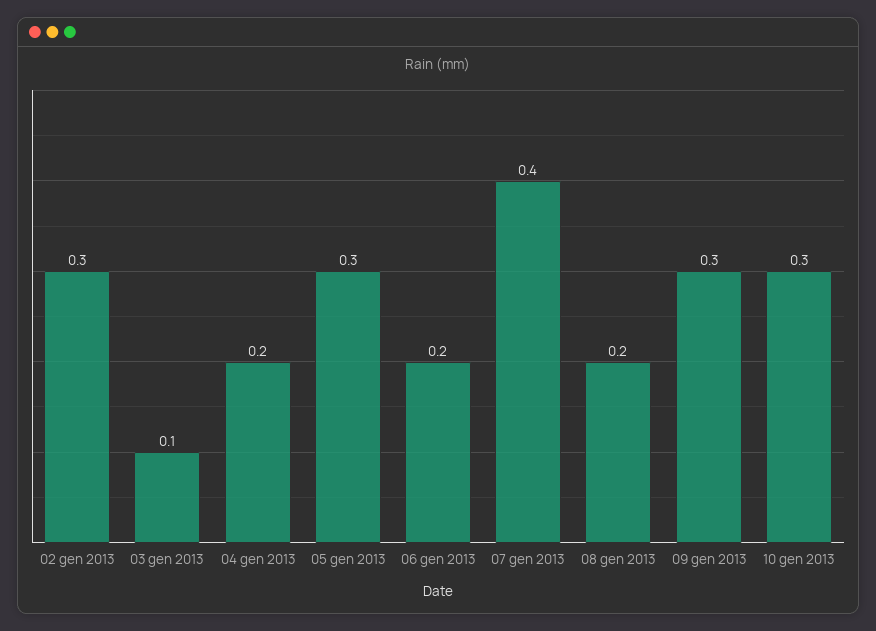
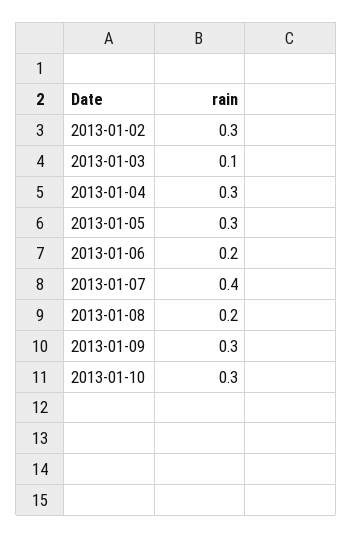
04 gen 2013: 0.2 -> 0.3

